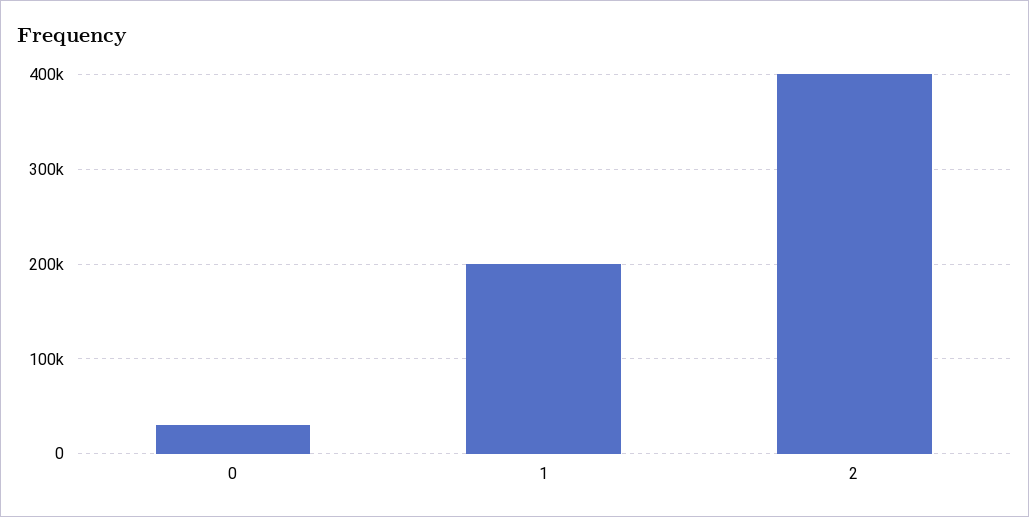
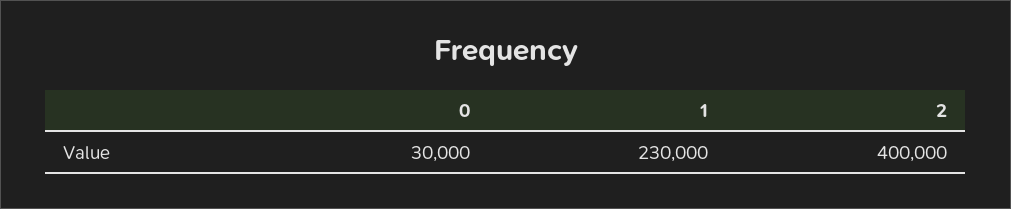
1: 200000 -> 230000

